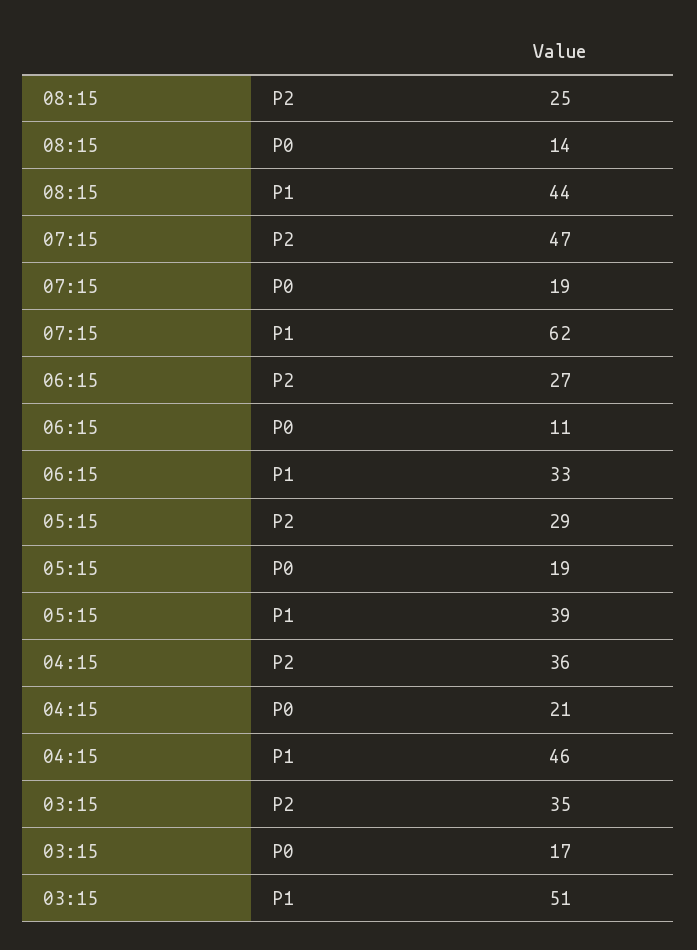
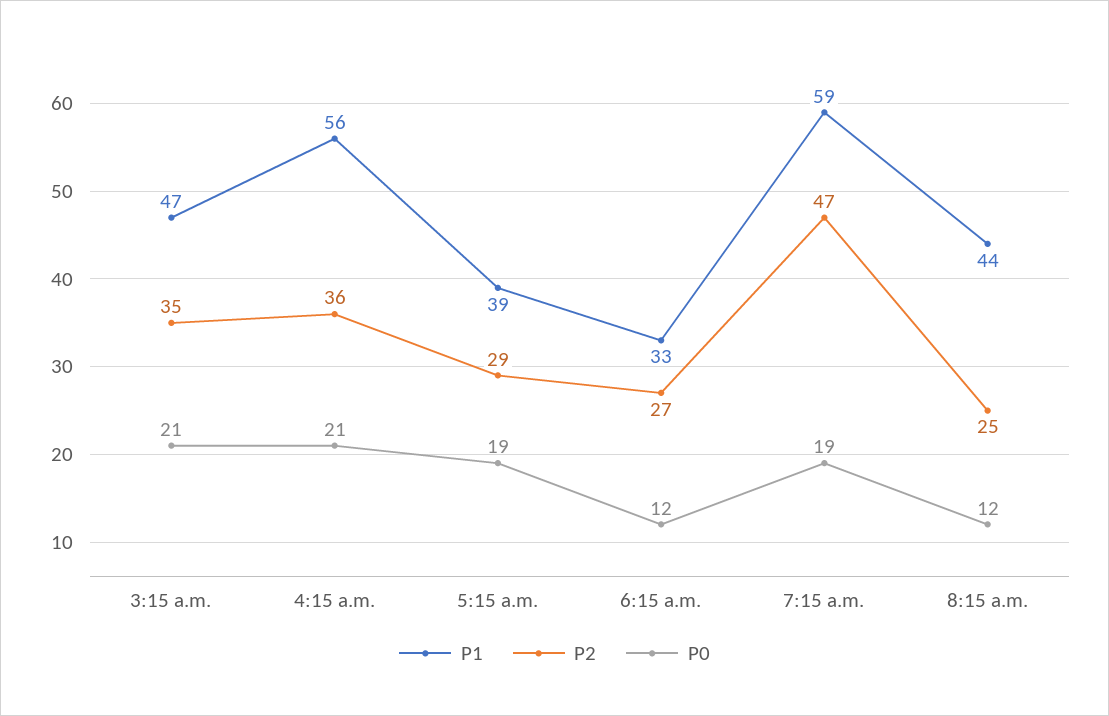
P0, 08:15: 14 -> 12
P1, 07:15: 62 -> 59
P0, 06:15: 11 -> 12
P1, 04:15: 46 -> 56
P0, 03:15: 17 -> 21
P1, 03:15: 51 -> 47

